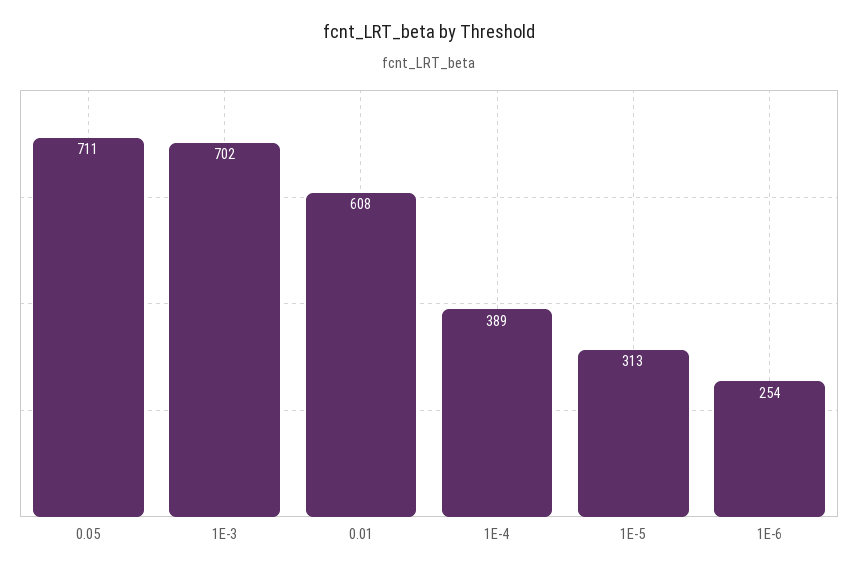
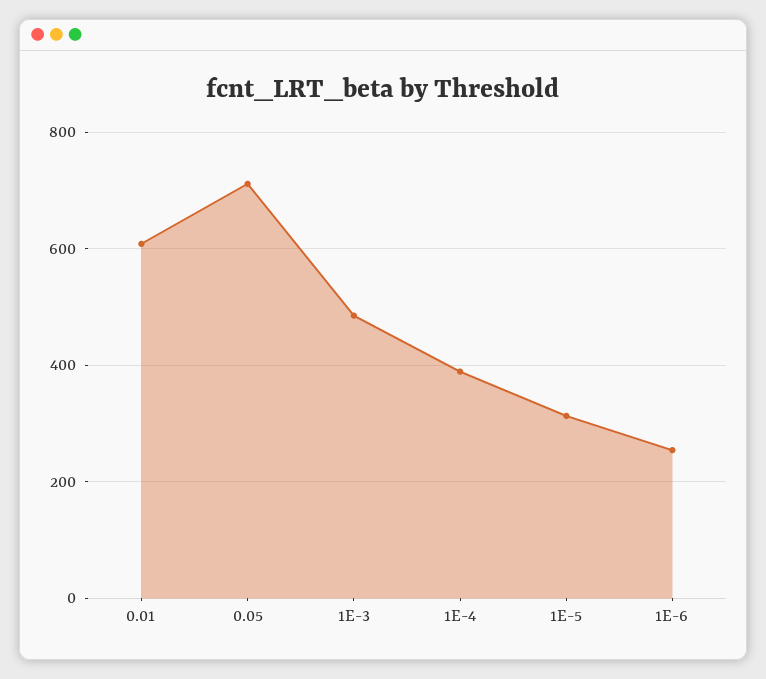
1E-3: 702 -> 480

